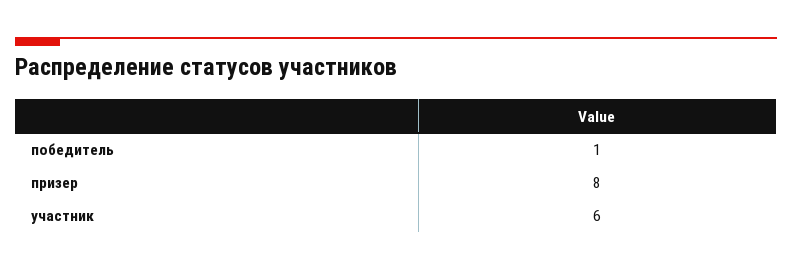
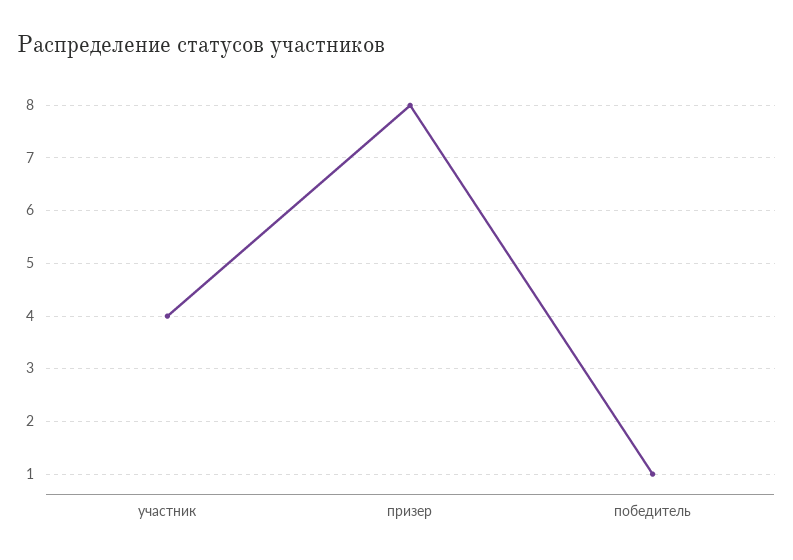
участник: 6 -> 4

